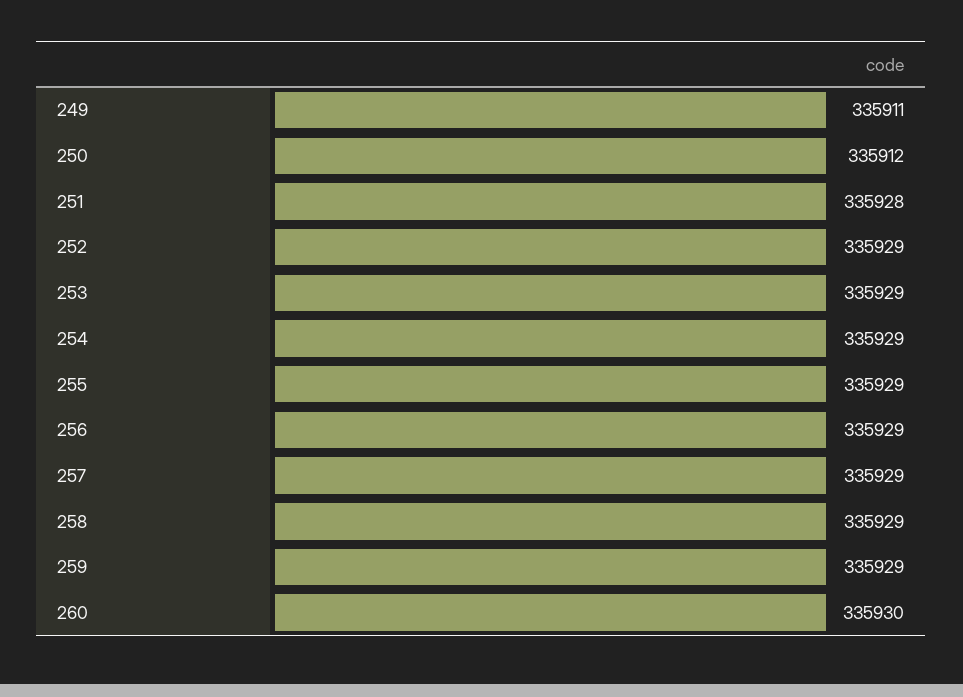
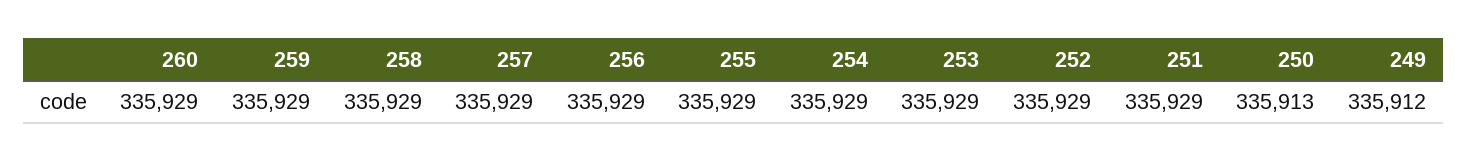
249: 335911 -> 335912
250: 335912 -> 335913
251: 335928 -> 335929
260: 335930 -> 335929

